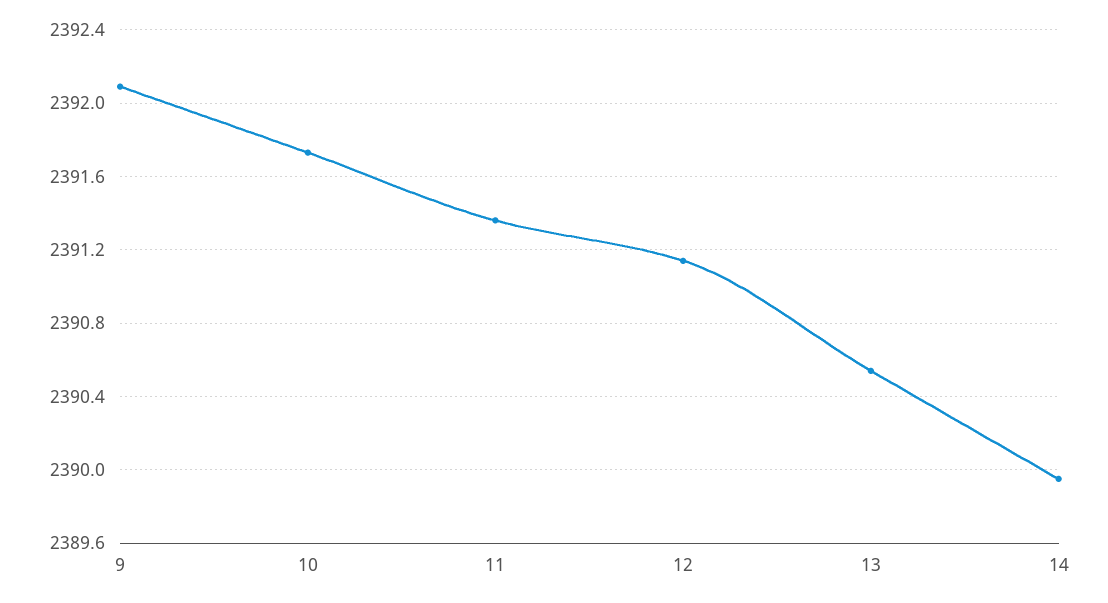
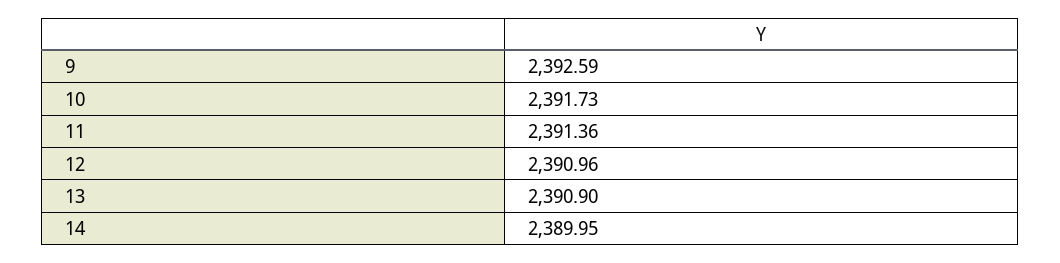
9: 2392.1 -> 2392.59
12: 2391.15 -> 2390.96
13: 2390.55 -> 2390.9

